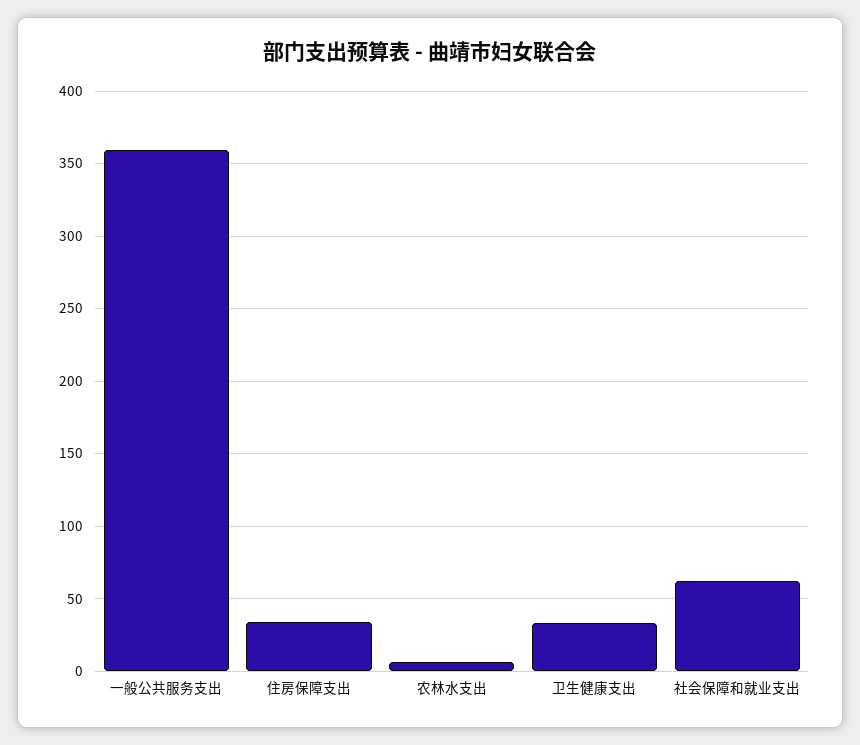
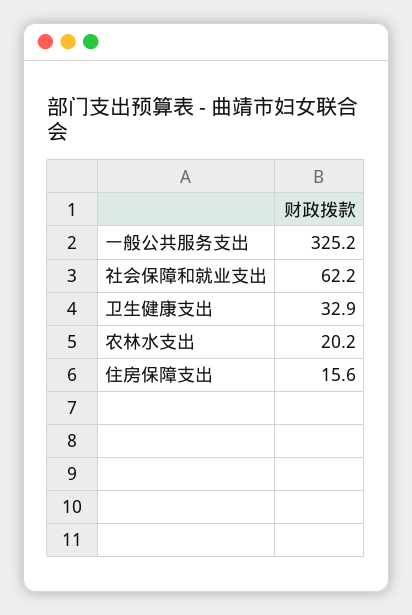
一般公共服务支出: 360 -> 325.2
住房保障支出: 35 -> 15.6
农林水支出: 5 -> 20.2

